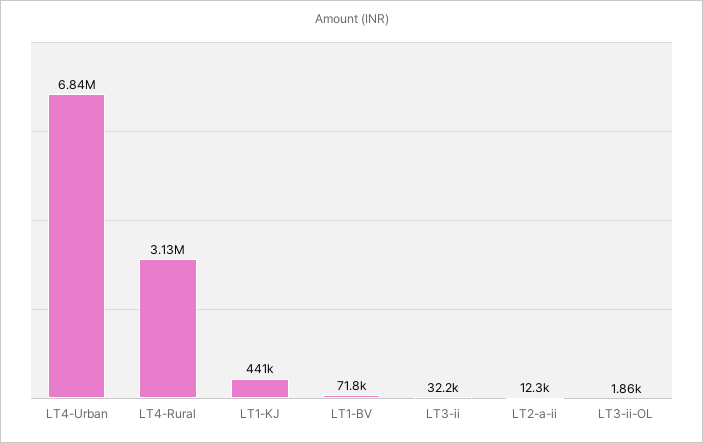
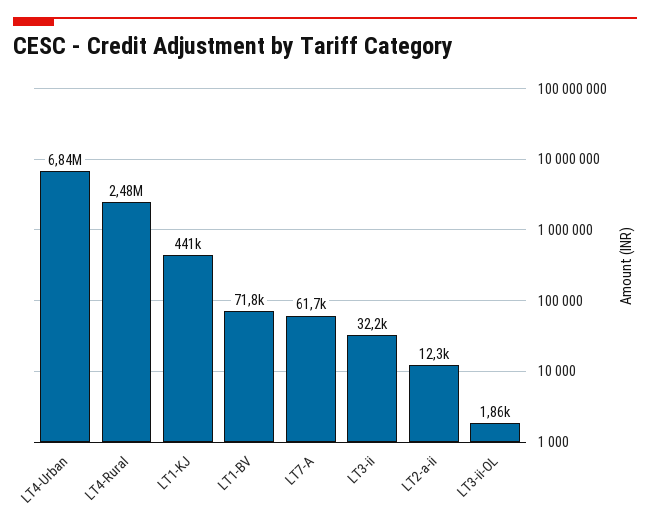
LT4-Rural: 3130000 -> 2480000
LT7-A: none -> 61700

